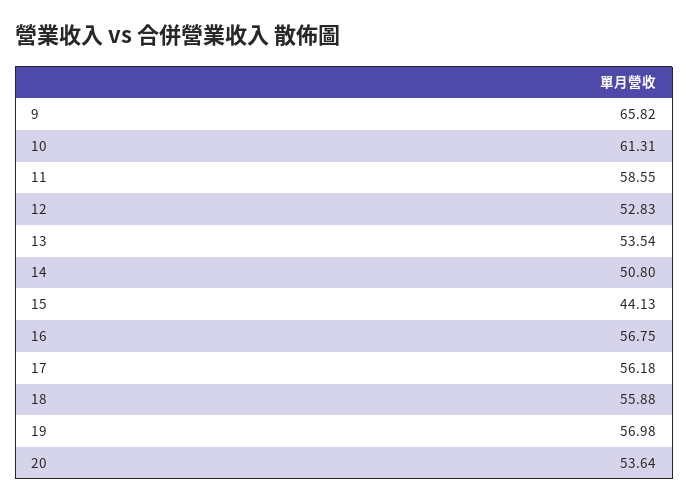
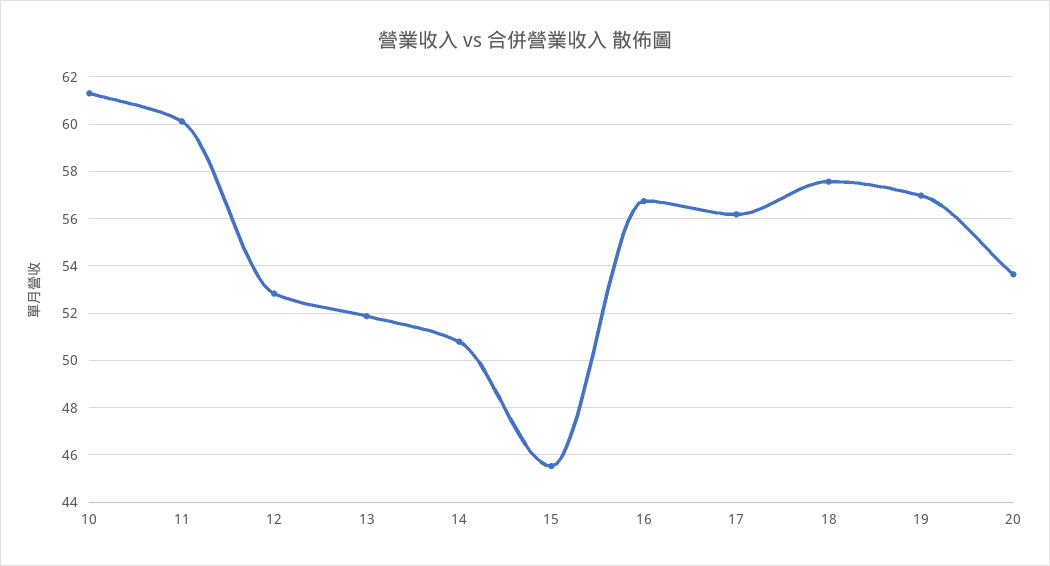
9: 65.82 -> none
11: 58.55 -> 60
13: 53.54 -> 52
15: 44.13 -> 45.5
18: 55.88 -> 57.5

